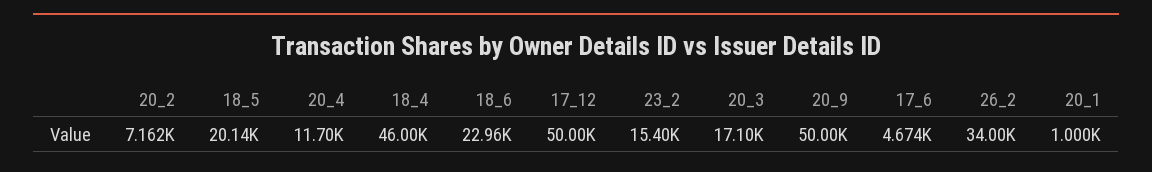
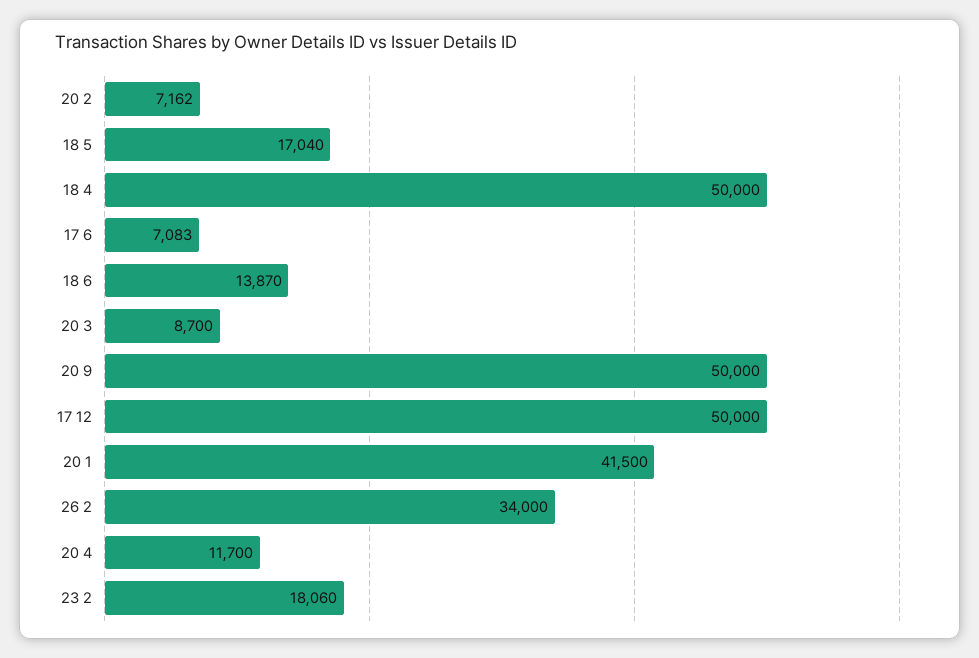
18_5: 20140 -> 17040
18_4: 46000 -> 50000
18_6: 22960 -> 13870
23_2: 15400 -> 18060
20_3: 17100 -> 8700
17_6: 4674 -> 7083
20_1: 1000 -> 41500

